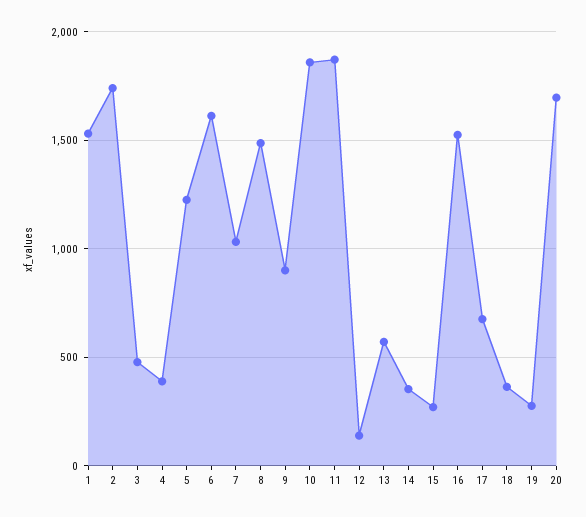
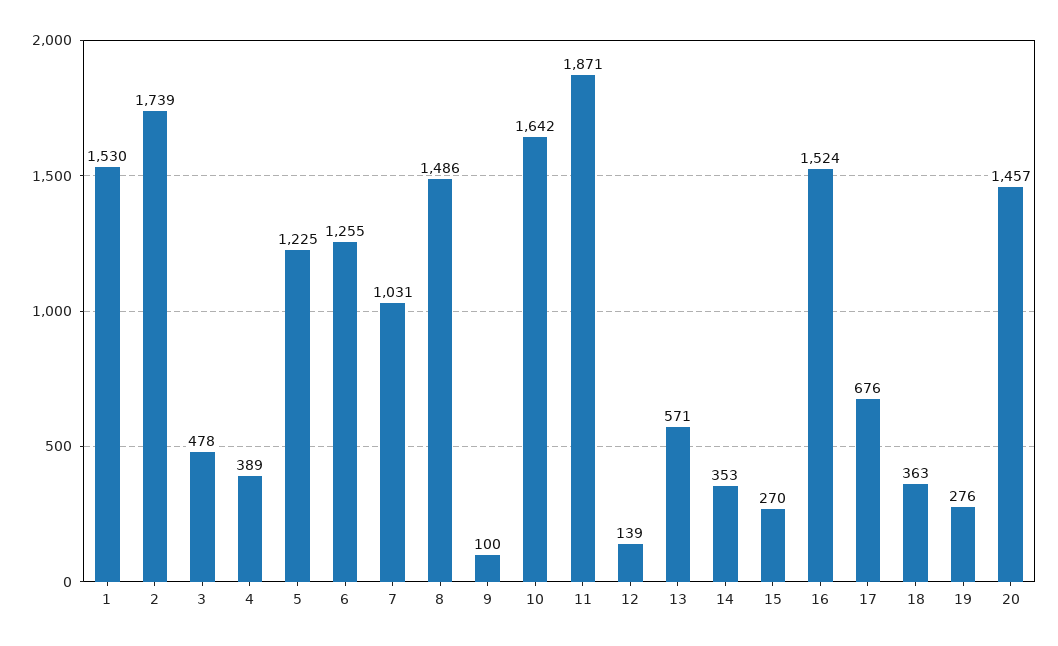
6: 1600 -> 1255
9: 900 -> 100
10: 1850 -> 1642
20: 1700 -> 1457

